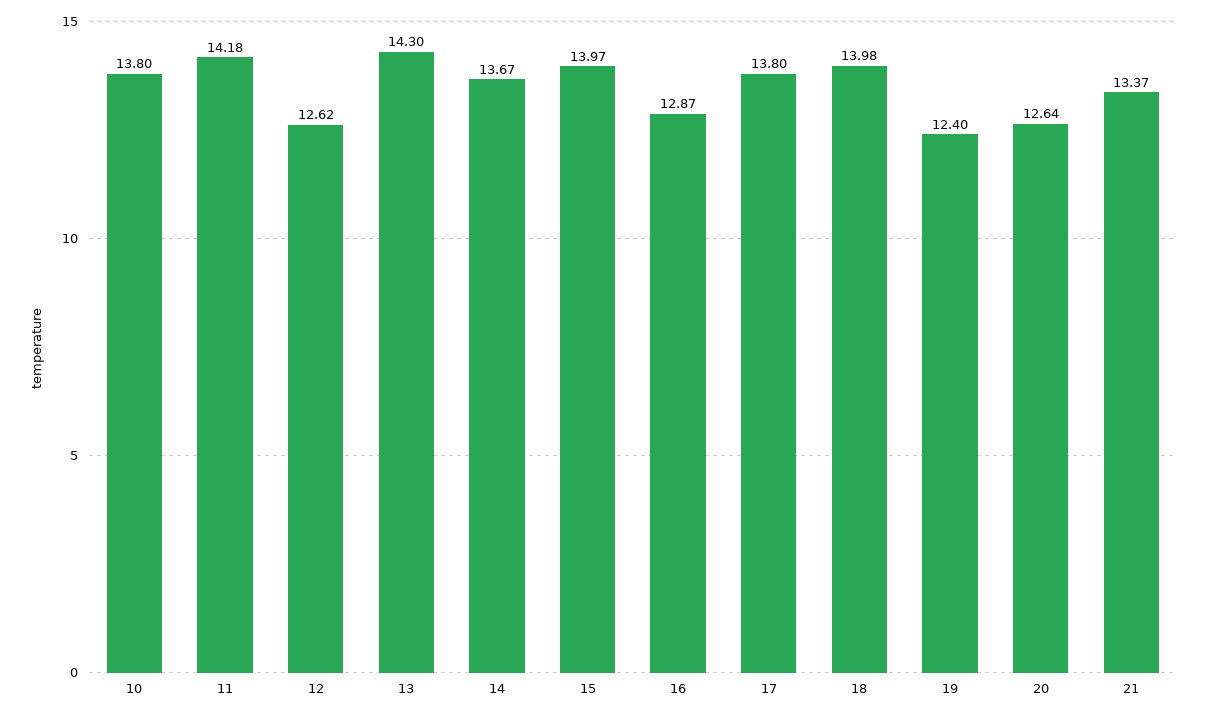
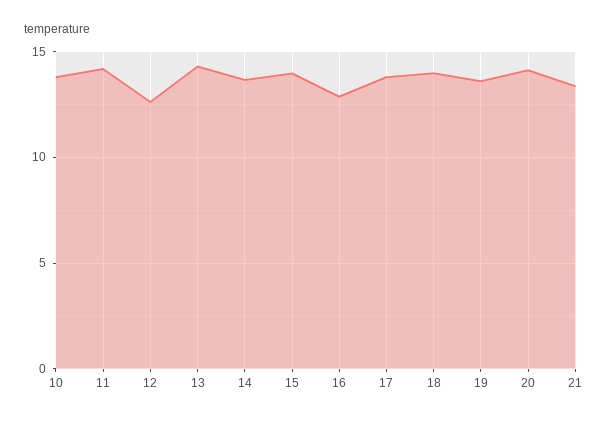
19: 12.4 -> 13.5
20: 12.64 -> 14

